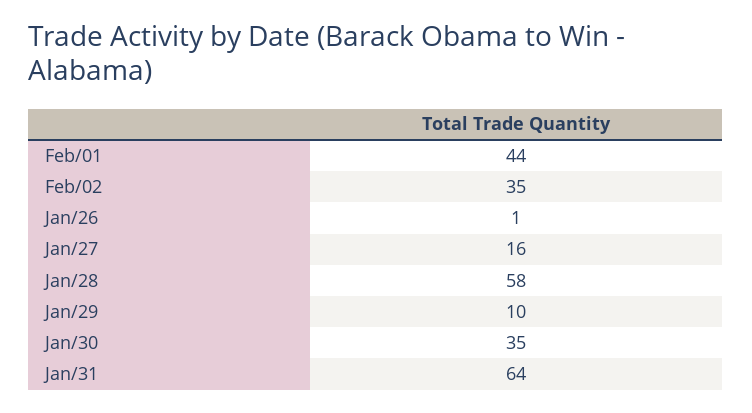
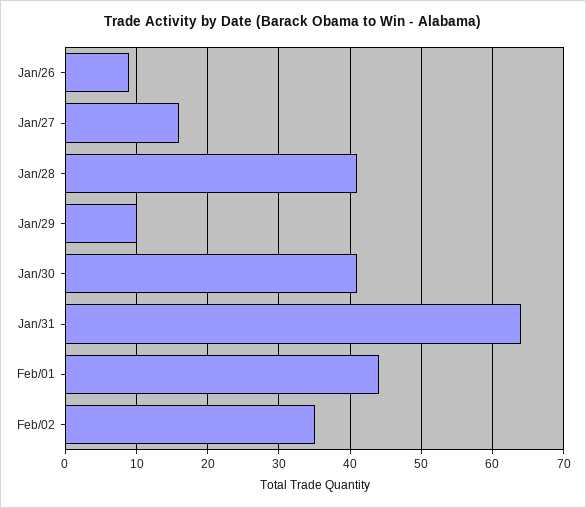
Jan/26: 1 -> 9
Jan/28: 58 -> 41
Jan/30: 35 -> 41

